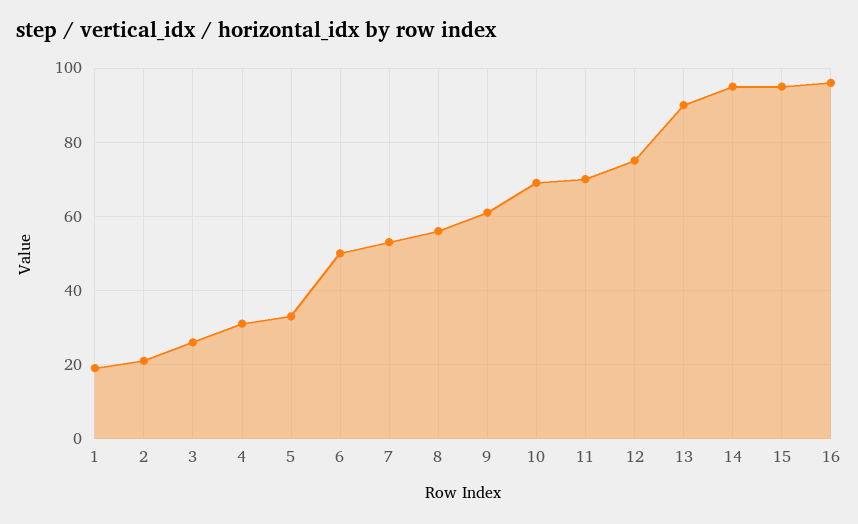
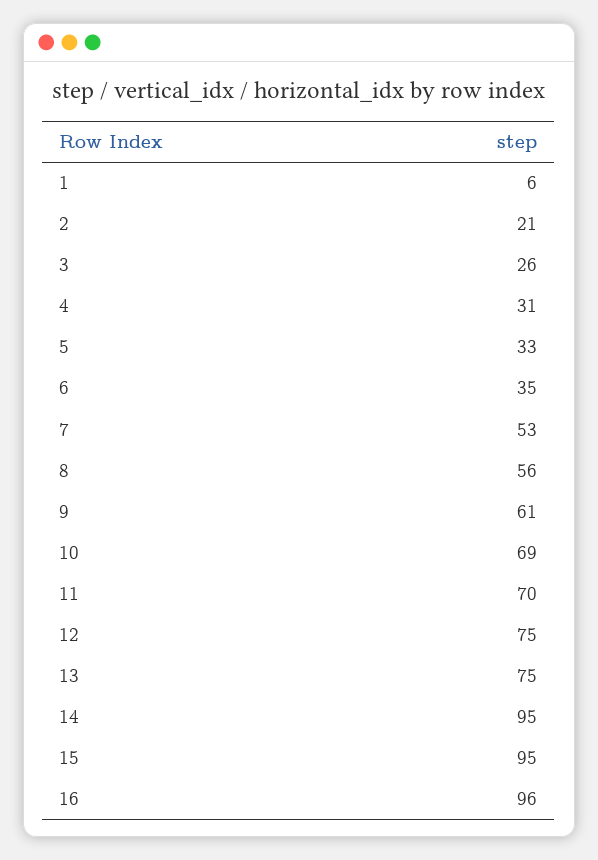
1: 20 -> 6
6: 50 -> 35
13: 90 -> 75

